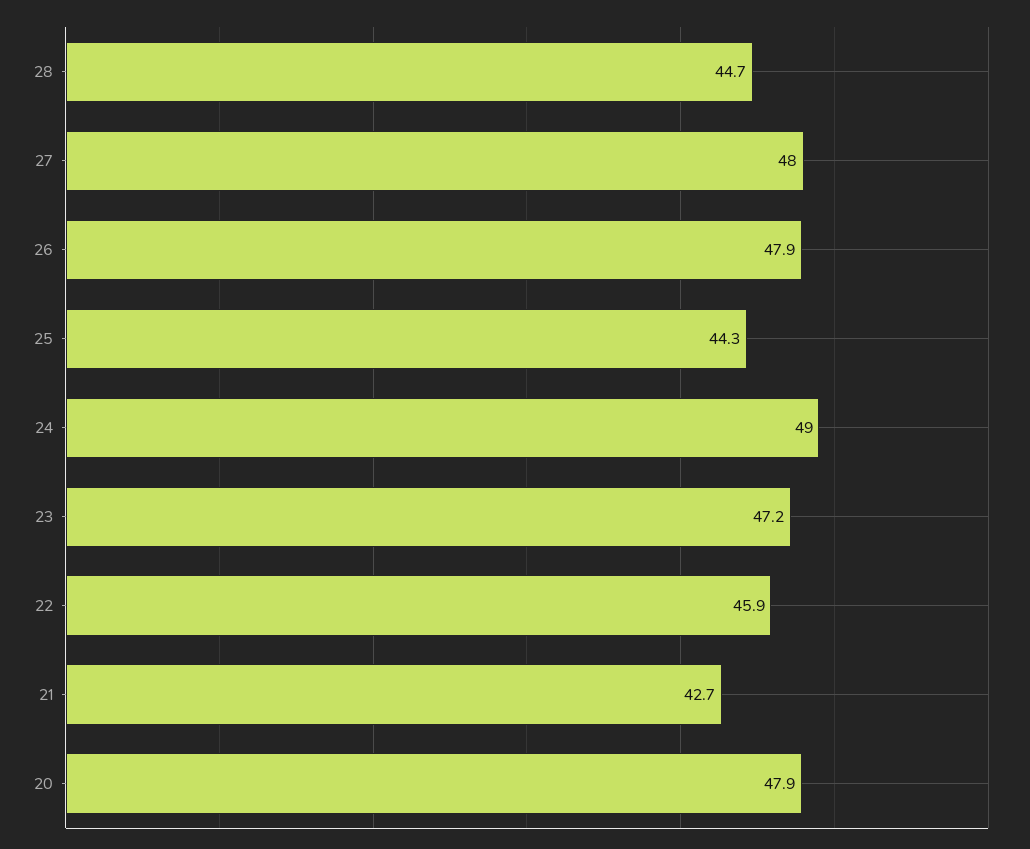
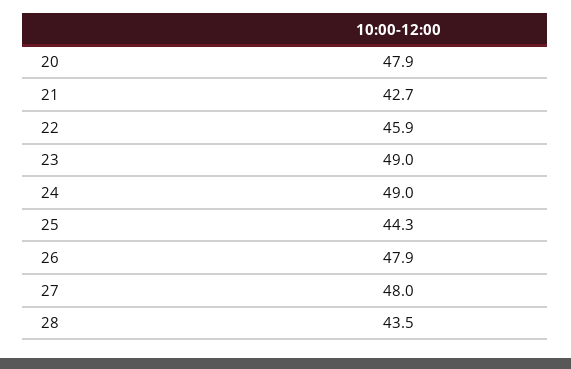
28: 44.7 -> 43.5
23: 47.2 -> 49

